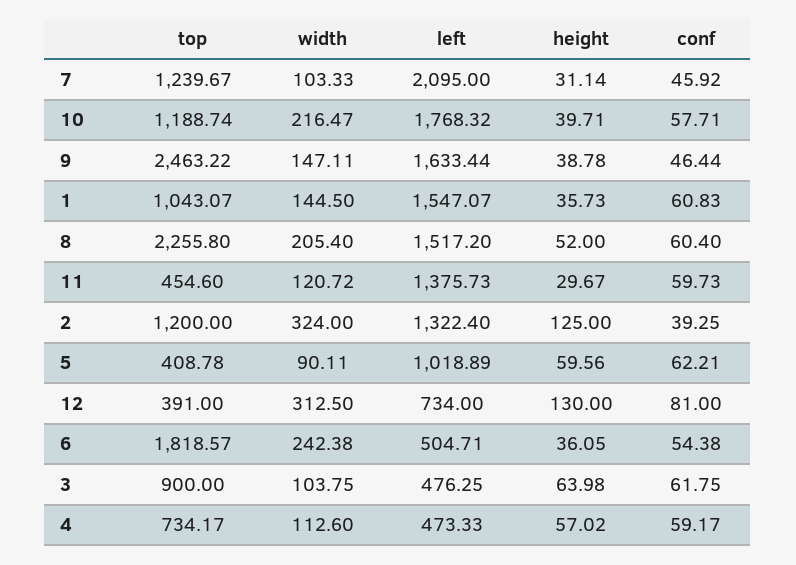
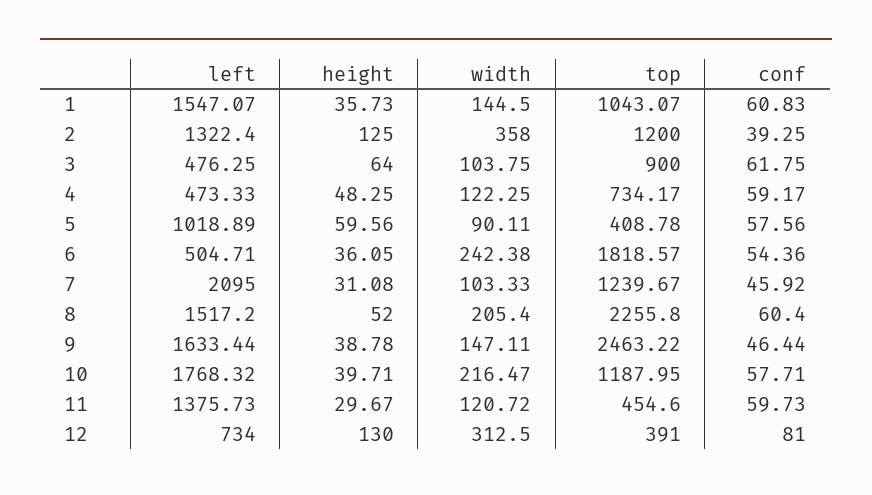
height, 7: 31.14 -> 31.08
top, 10: 1188.74 -> 1187.95
width, 2: 324 -> 358
conf, 5: 62.21 -> 57.56
conf, 6: 54.38 -> 54.36
height, 3: 63.98 -> 64
width, 4: 112.6 -> 122.25
height, 4: 57.02 -> 48.25

